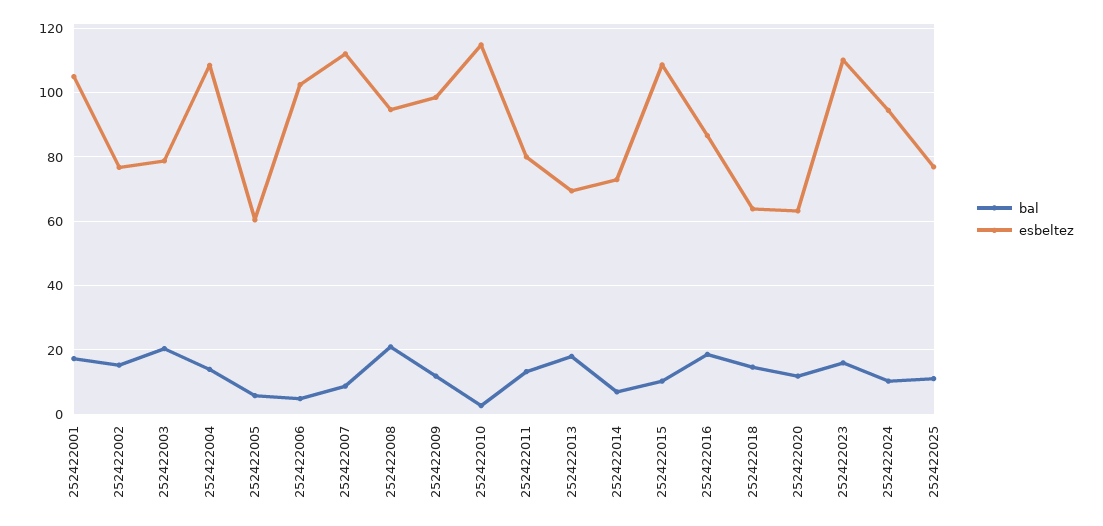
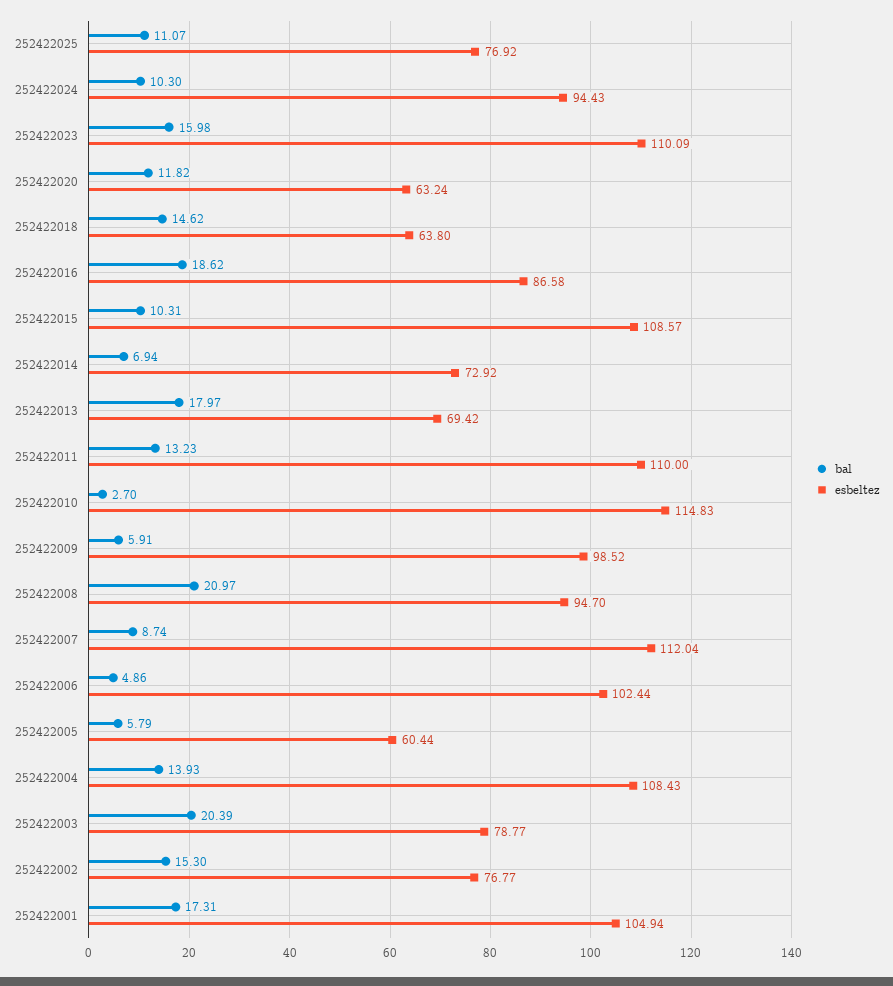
bal, 252422009: 12 -> 5.91
esbeltez, 252422011: 80 -> 110

